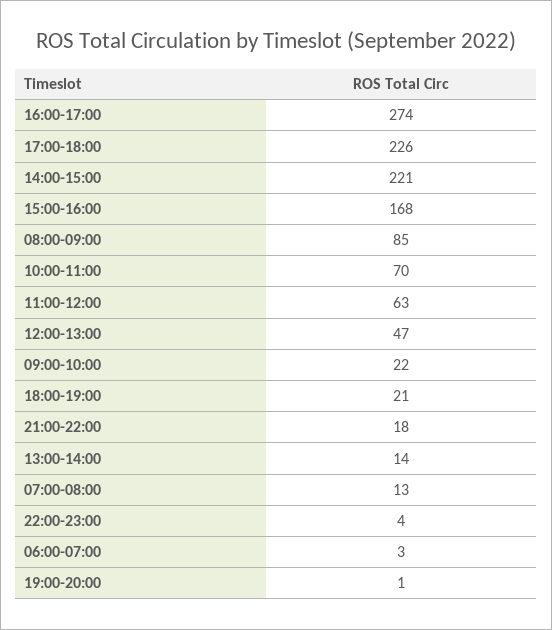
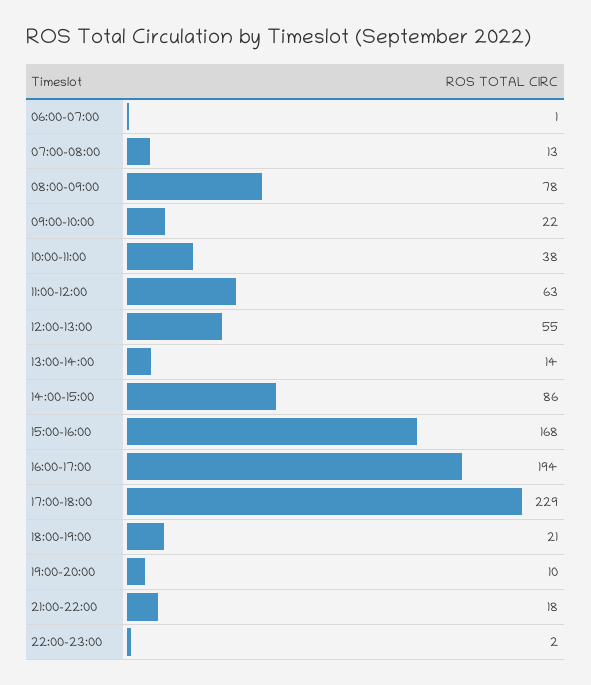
16:00-17:00: 274 -> 194
17:00-18:00: 226 -> 229
14:00-15:00: 221 -> 86
08:00-09:00: 85 -> 78
10:00-11:00: 70 -> 38
12:00-13:00: 47 -> 55
22:00-23:00: 4 -> 2
06:00-07:00: 3 -> 1
19:00-20:00: 1 -> 10

